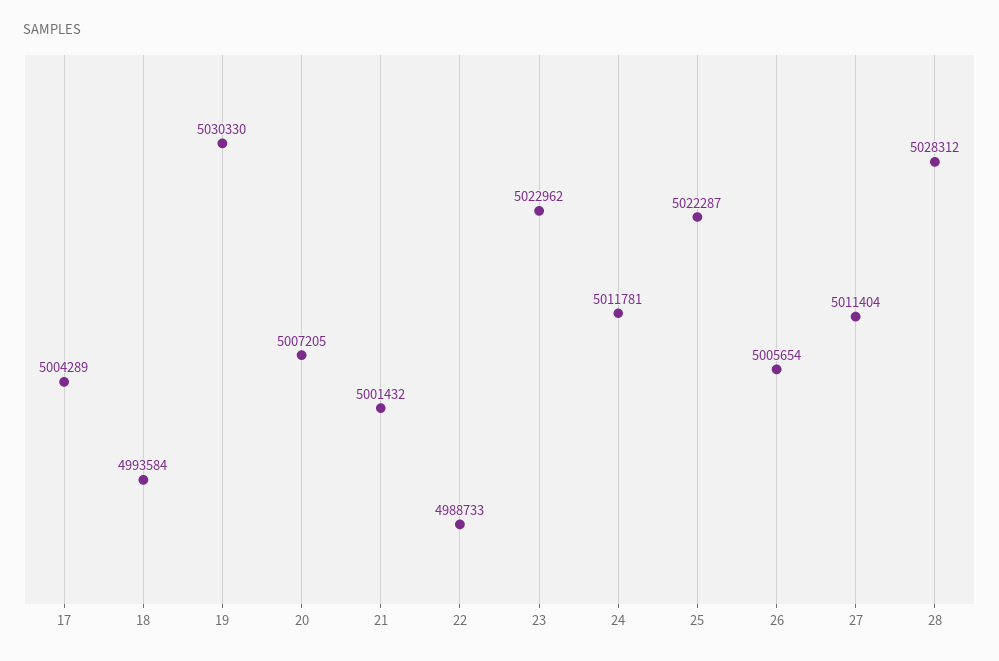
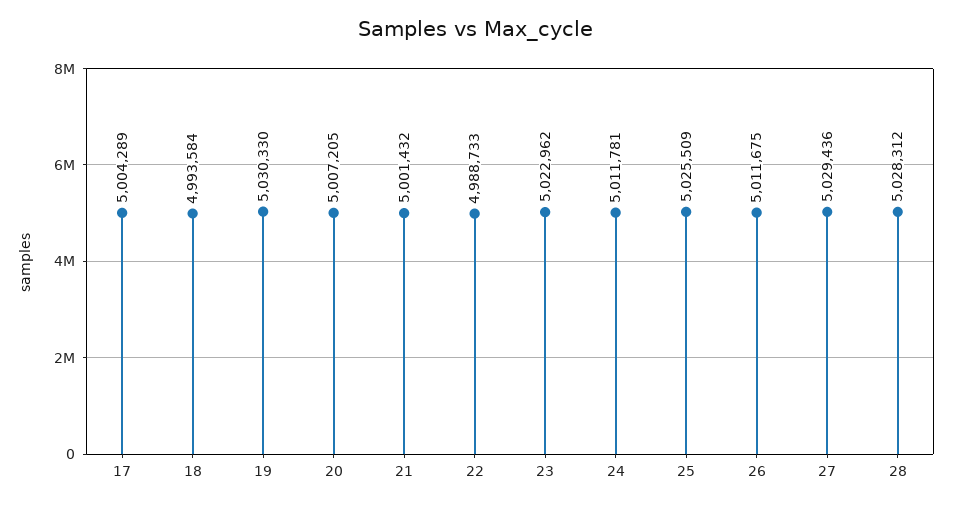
25: 5022287 -> 5025509
26: 5005654 -> 5011675
27: 5011404 -> 5029436

